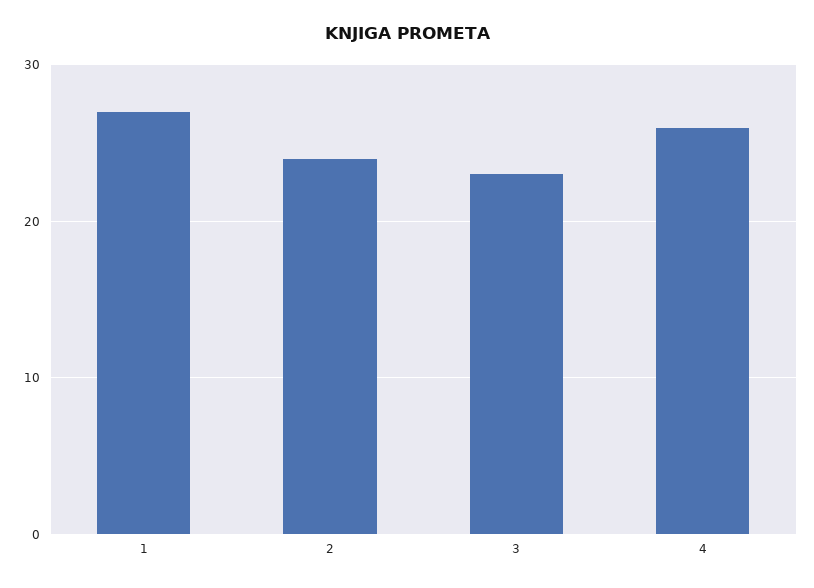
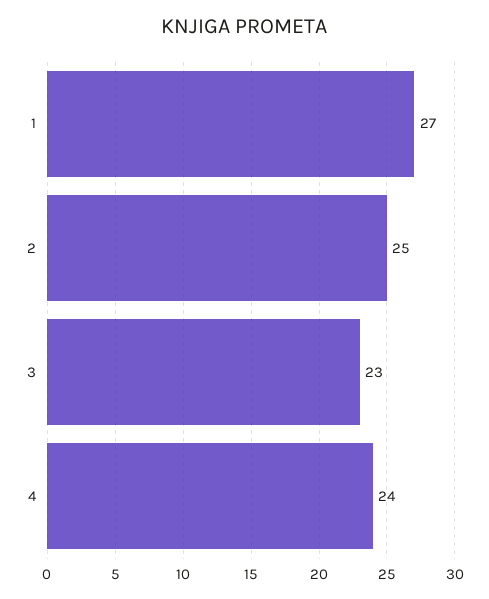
2: 24 -> 25
4: 26 -> 24

